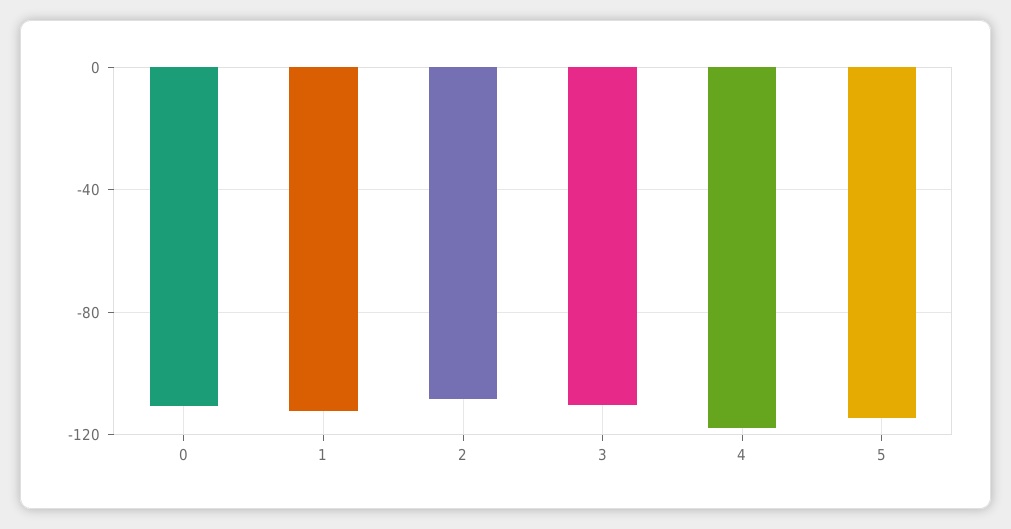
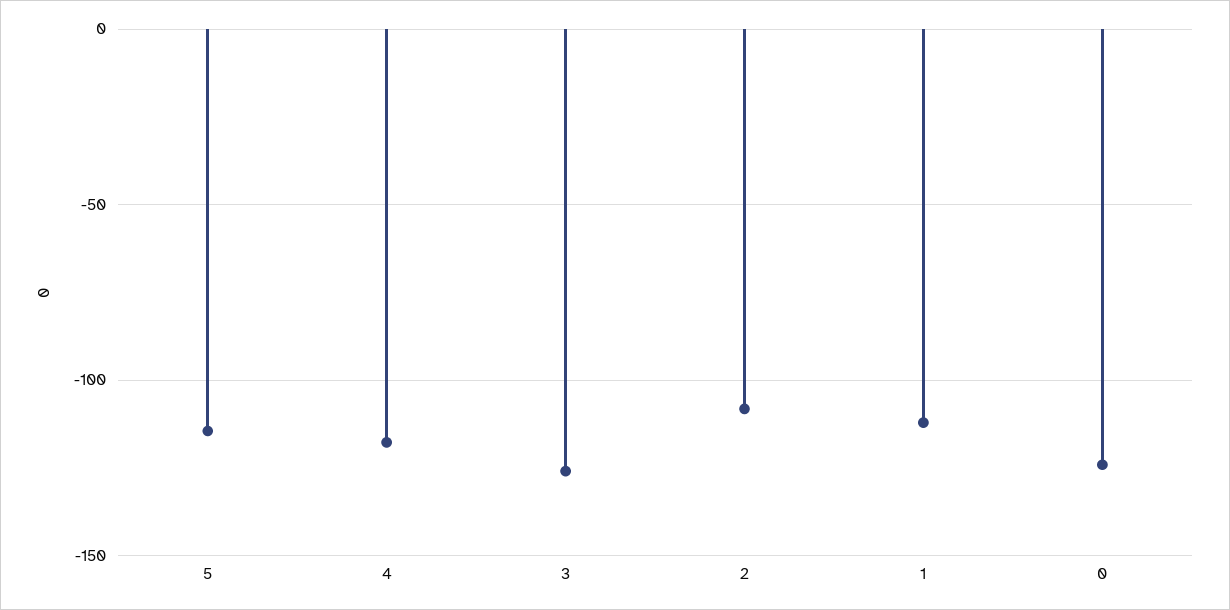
0: -110 -> -125
3: -110 -> -125

